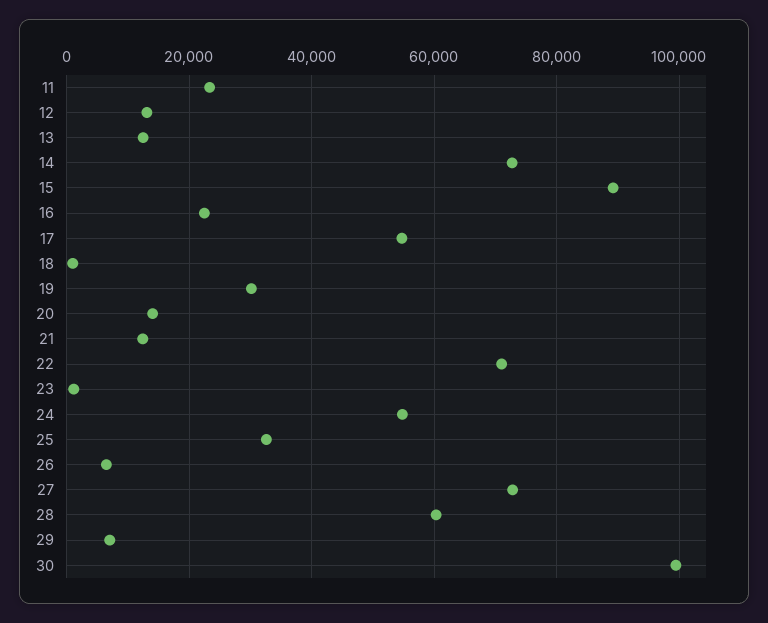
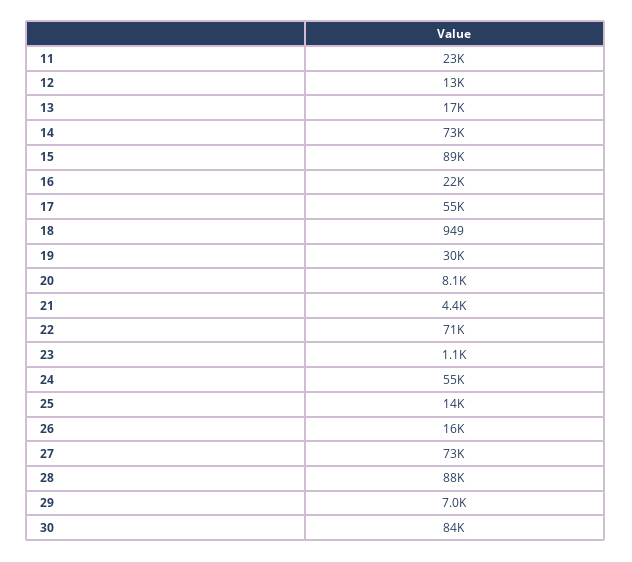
13: 12000 -> 17000
20: 14000 -> 8100
21: 12000 -> 4400
25: 32000 -> 14000
26: 6000 -> 16000
28: 60000 -> 88000
30: 100000 -> 84000

